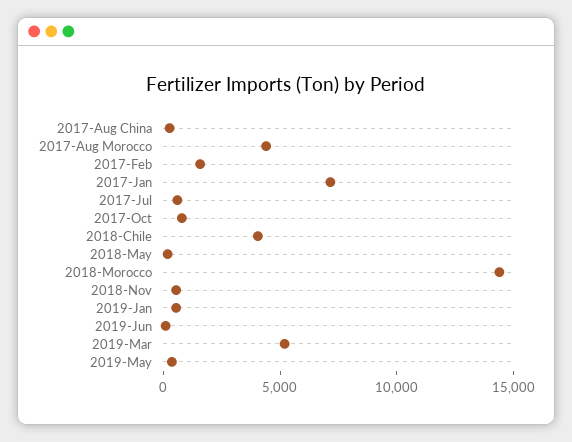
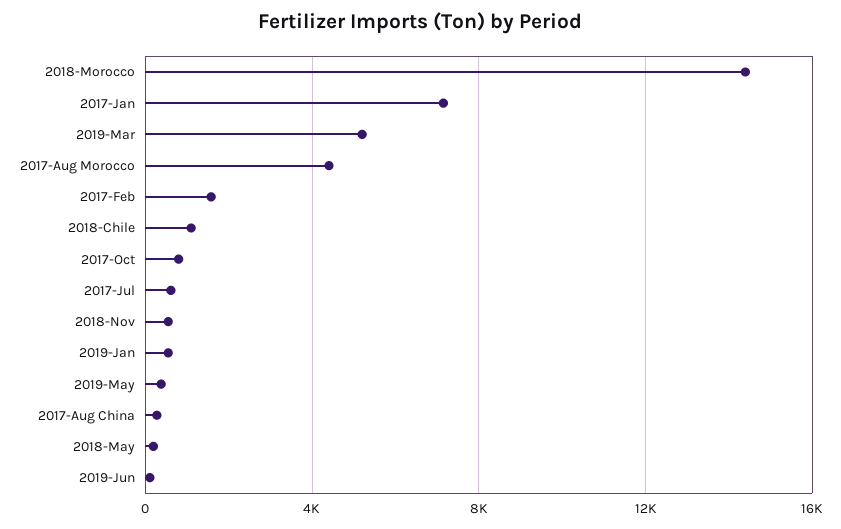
2018-Chile: 4000 -> 1000

